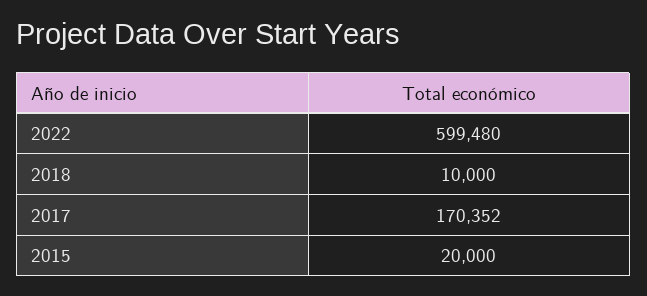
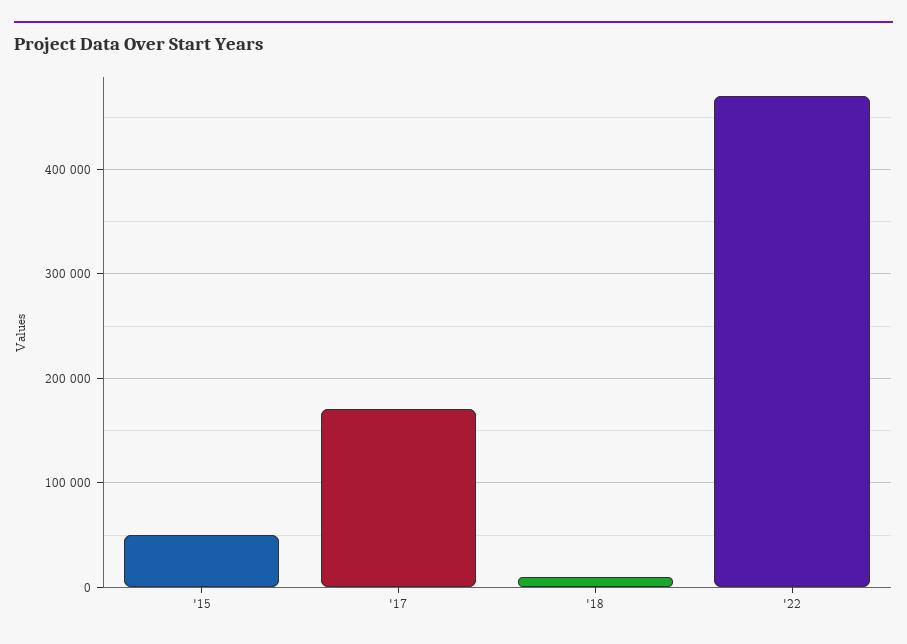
2022: 599480 -> 470000
2015: 20000 -> 50000

